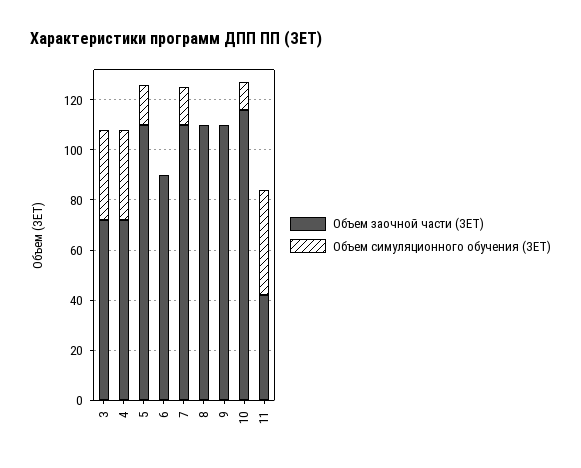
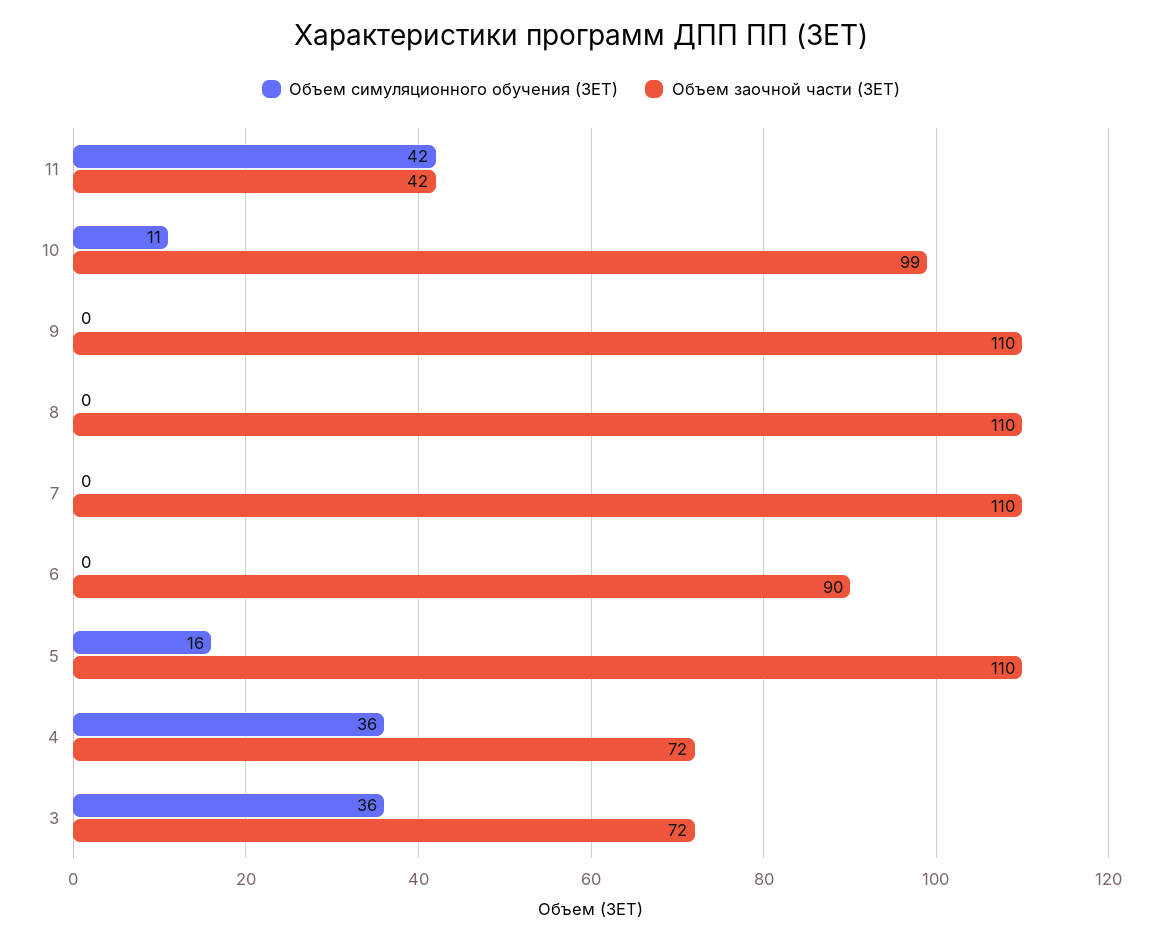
Объем симуляционного обучения (ЗЕТ), 7: 15 -> 0
Объем заочной части (ЗЕТ), 10: 115 -> 99

